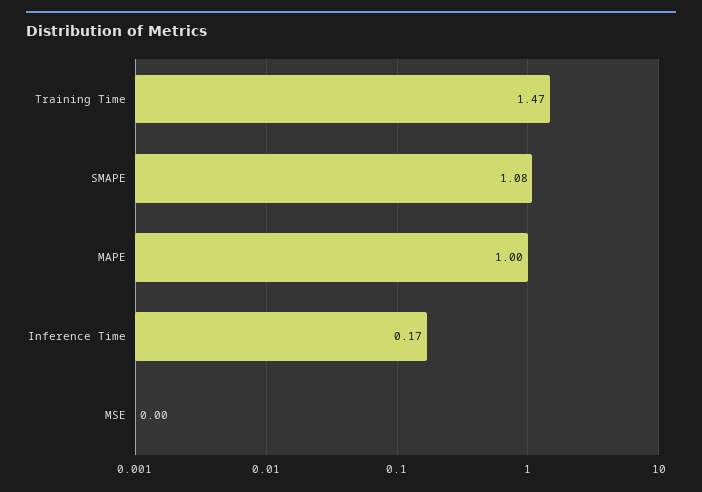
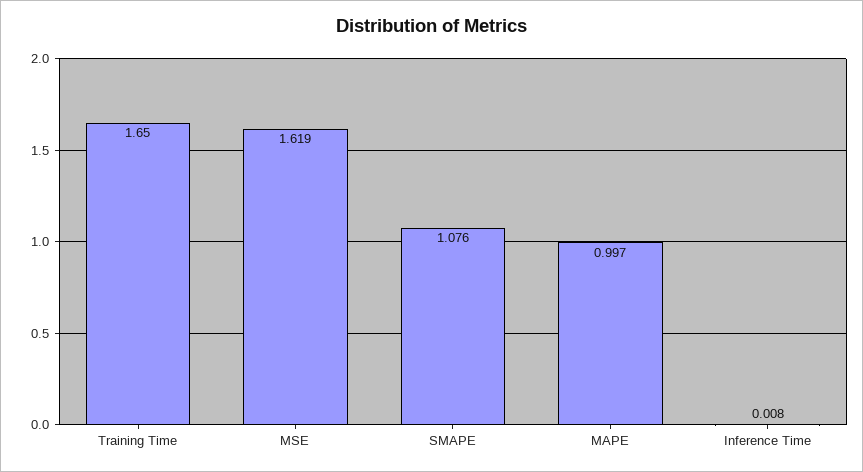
Training Time: 1.47 -> 1.65
Inference Time: 0.17 -> 0.008
MSE: 0 -> 1.619

